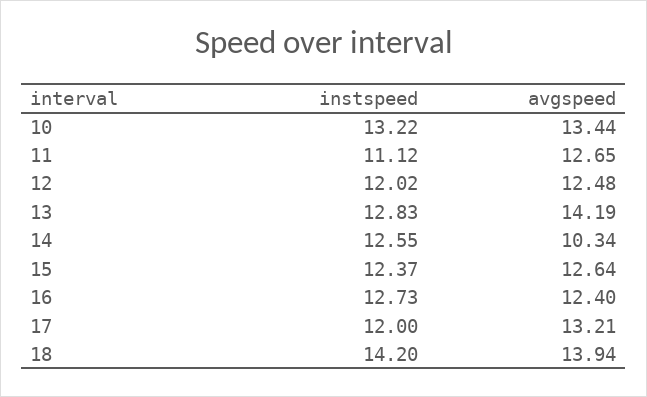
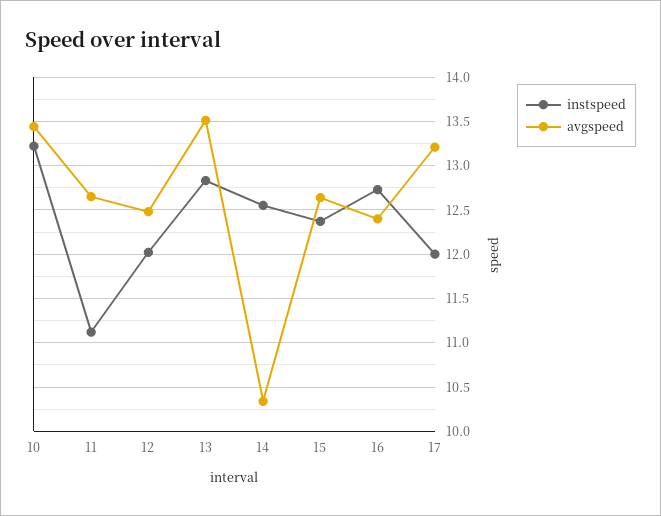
avgspeed, 13: 14.19 -> 13.5
instspeed, 18: 14.2 -> none
avgspeed, 18: 13.94 -> none

